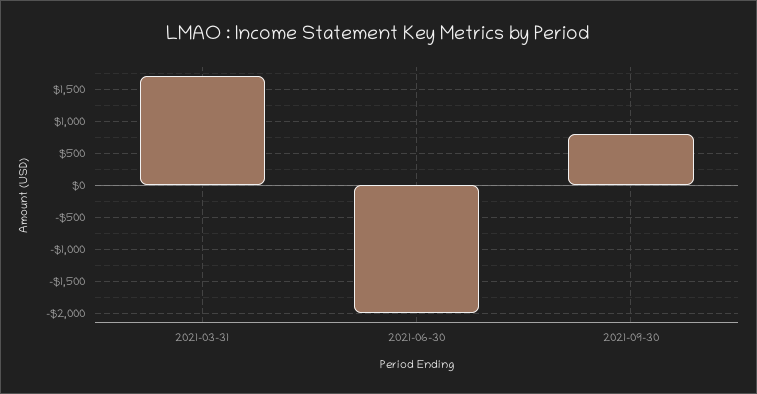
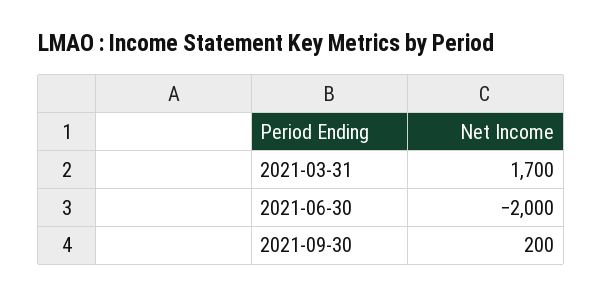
2021-09-30: 800 -> 200

